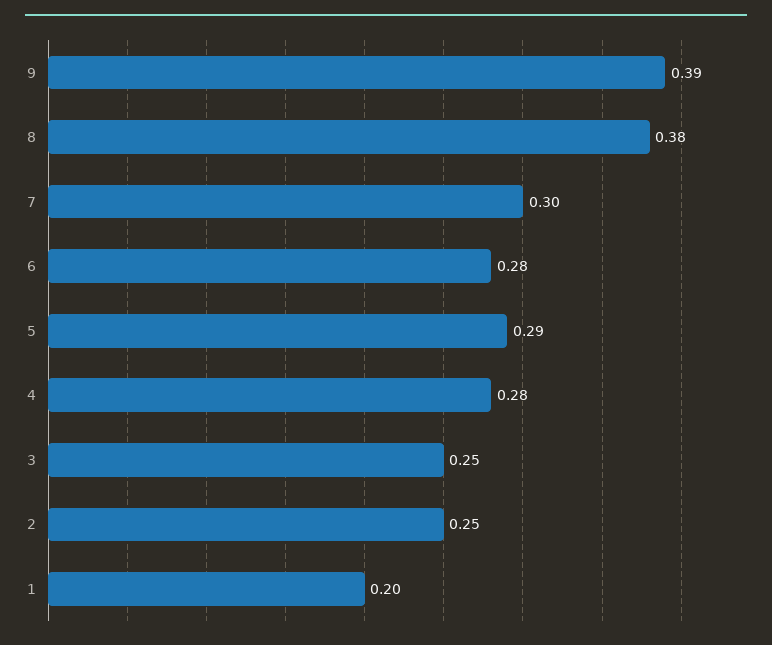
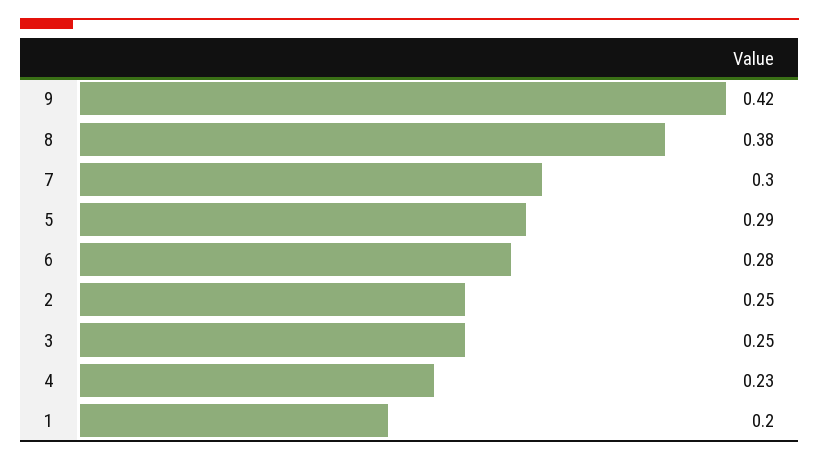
9: 0.39 -> 0.42
4: 0.28 -> 0.23

